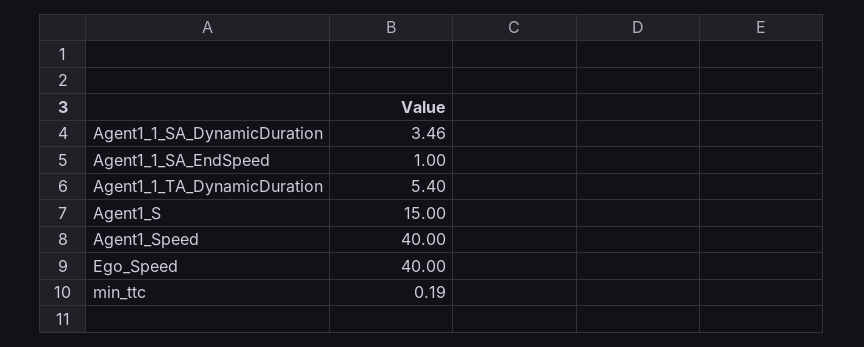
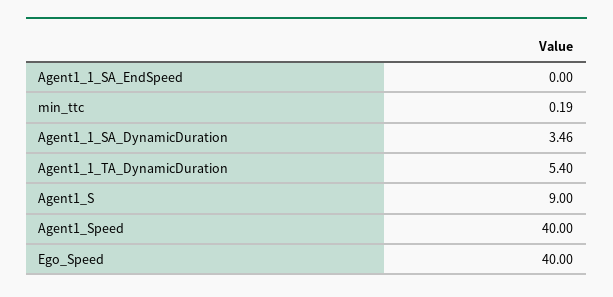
Agent1_1_SA_EndSpeed: 1 -> 0
Agent1_S: 15 -> 9

